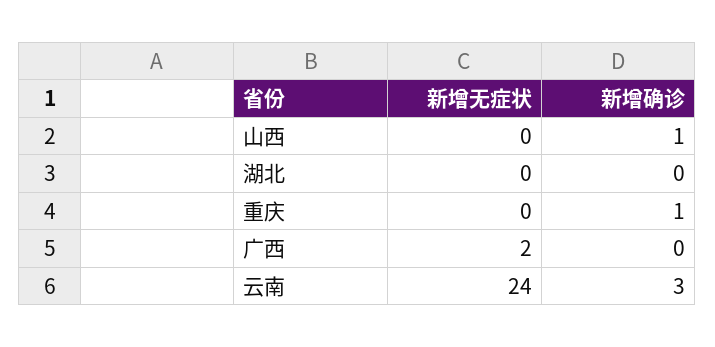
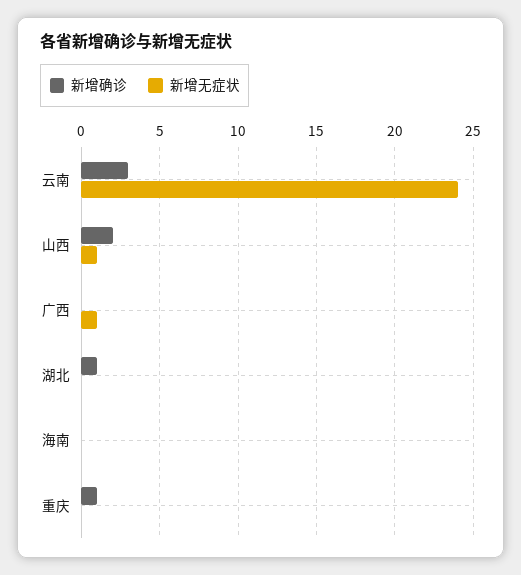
新增无症状, 山西: 0 -> 1
新增确诊, 山西: 1 -> 2
新增确诊, 湖北: 0 -> 1
新增无症状, 广西: 2 -> 1
新增确诊, 海南: none -> 0
新增无症状, 海南: none -> 0

